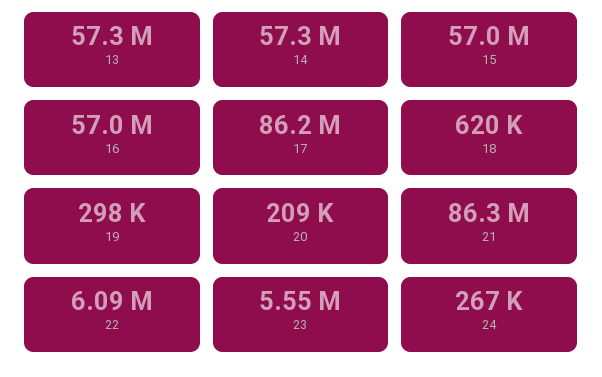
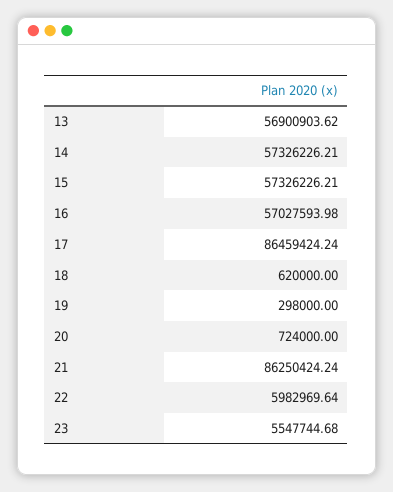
13: 57300000 -> 56900903.62
15: 57000000 -> 57326226.21
17: 86200000 -> 86459424.24
20: 209000 -> 724000
22: 6090000 -> 5982969.64
24: 267000 -> none

